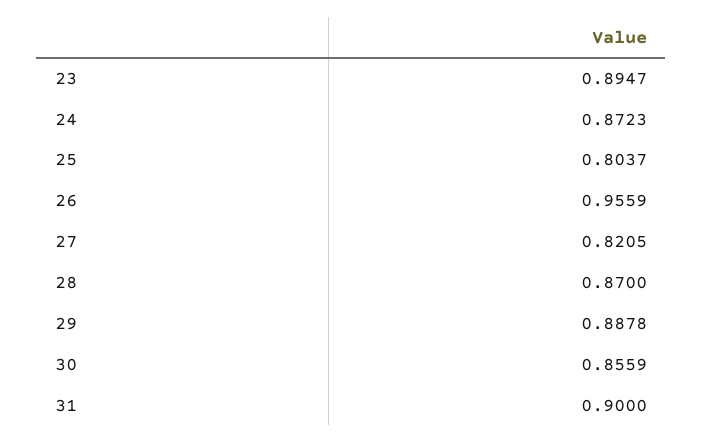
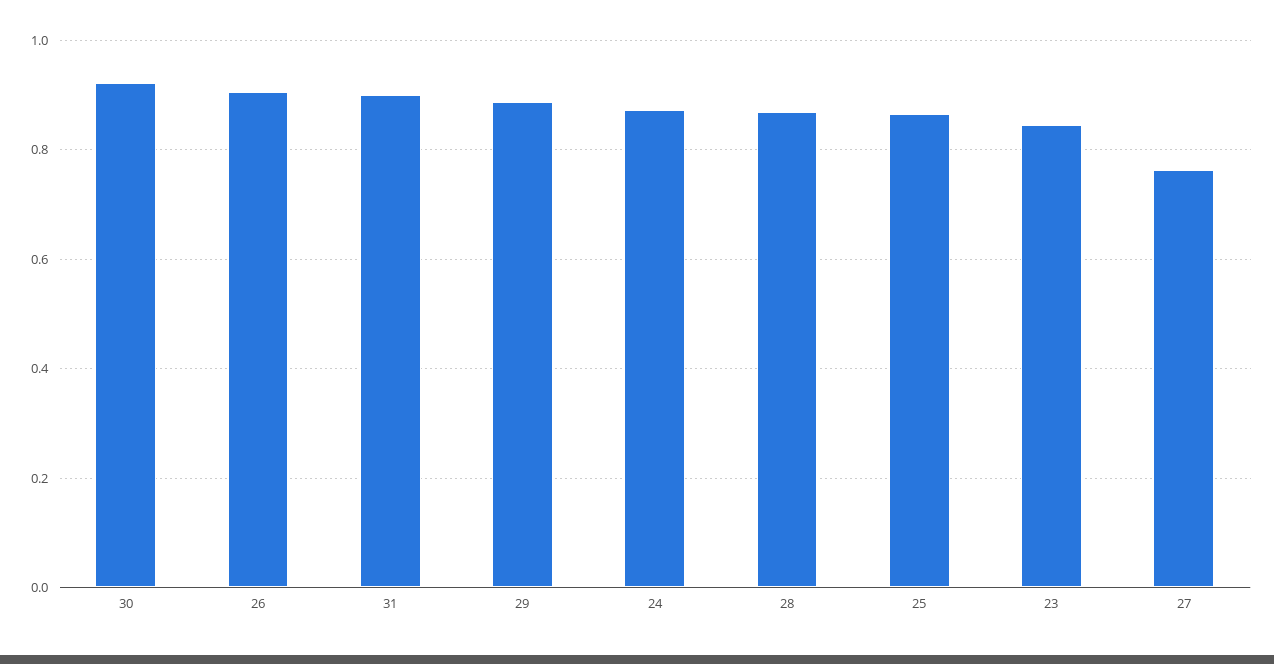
23: 0.8947 -> 0.84
25: 0.8037 -> 0.86
26: 0.9559 -> 0.9
27: 0.8205 -> 0.76
30: 0.8559 -> 0.92

